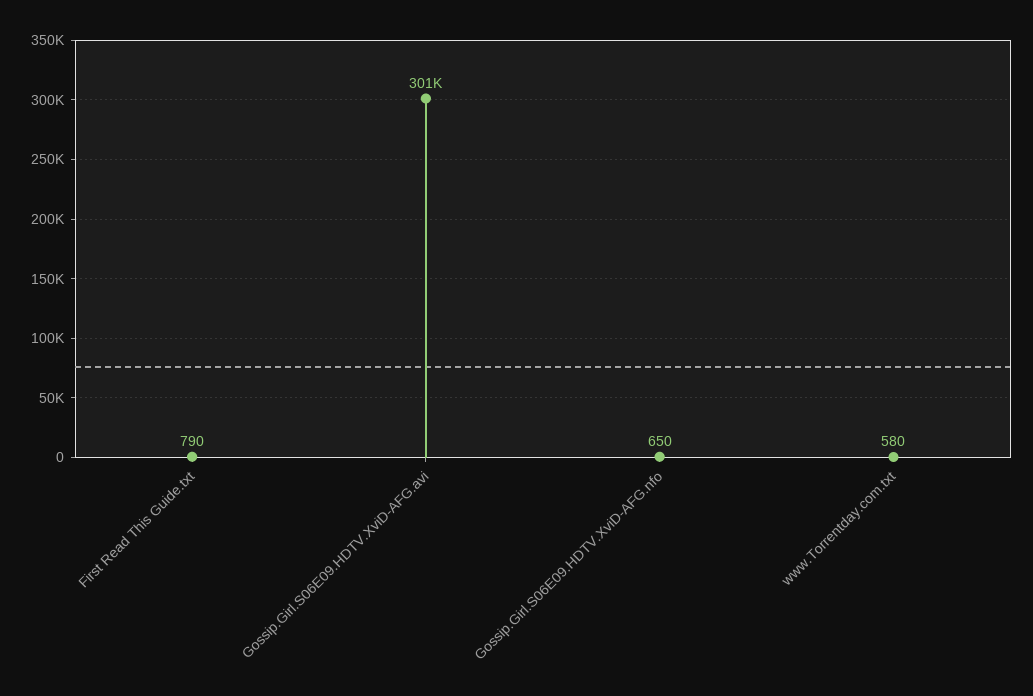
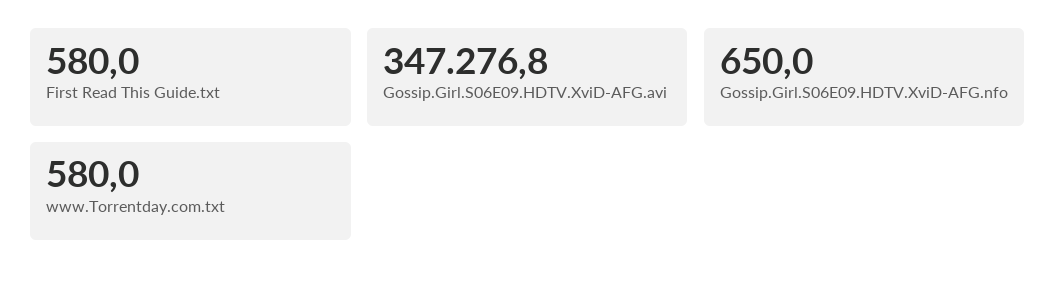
First Read This Guide.txt: 790 -> 580
Gossip.Girl.S06E09.HDTV.XviD-AFG.avi: 301000 -> 347276.8

